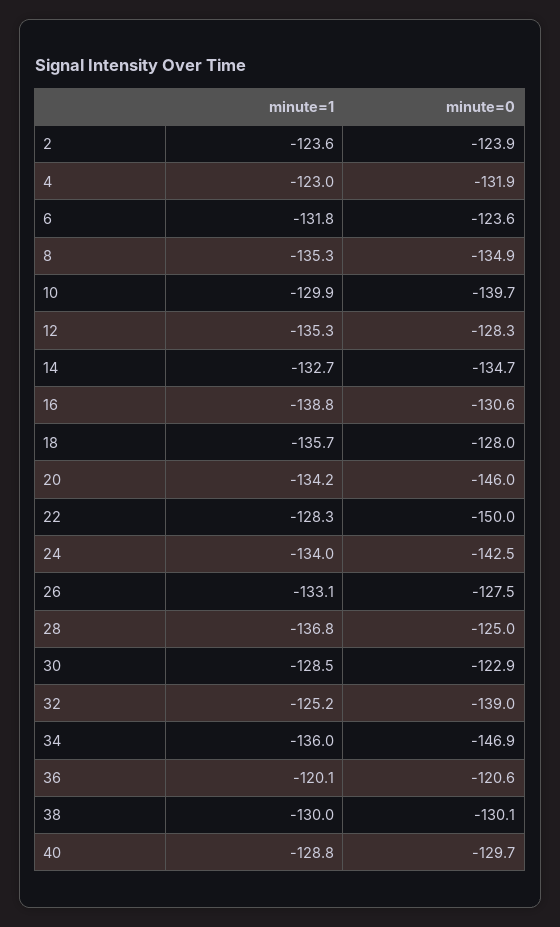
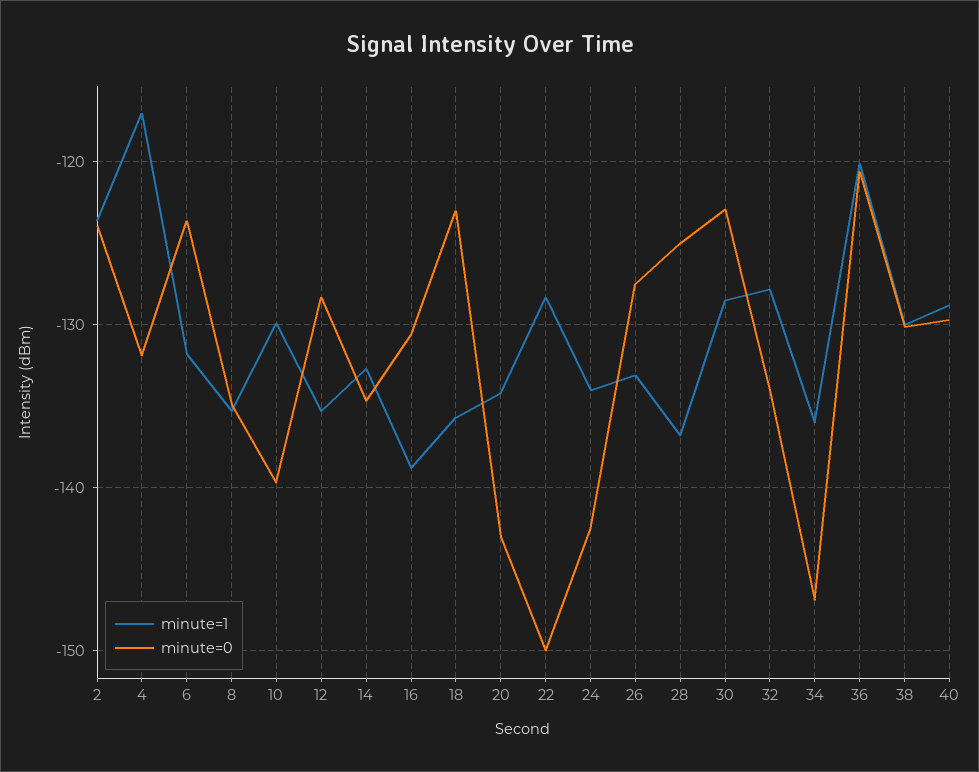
minute=1, 4: -123 -> -117
minute=0, 18: -128 -> -123
minute=0, 20: -146 -> -143
minute=1, 32: -125.2 -> -128
minute=0, 32: -139 -> -134

